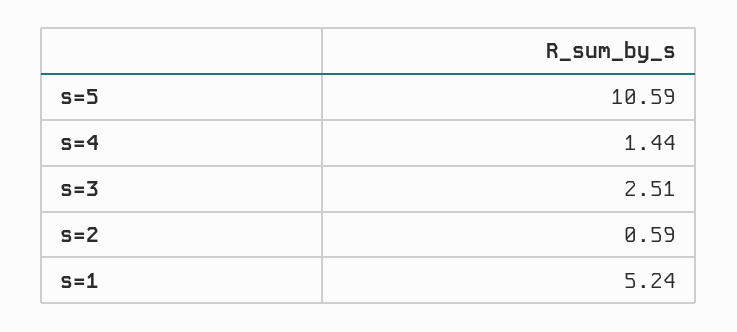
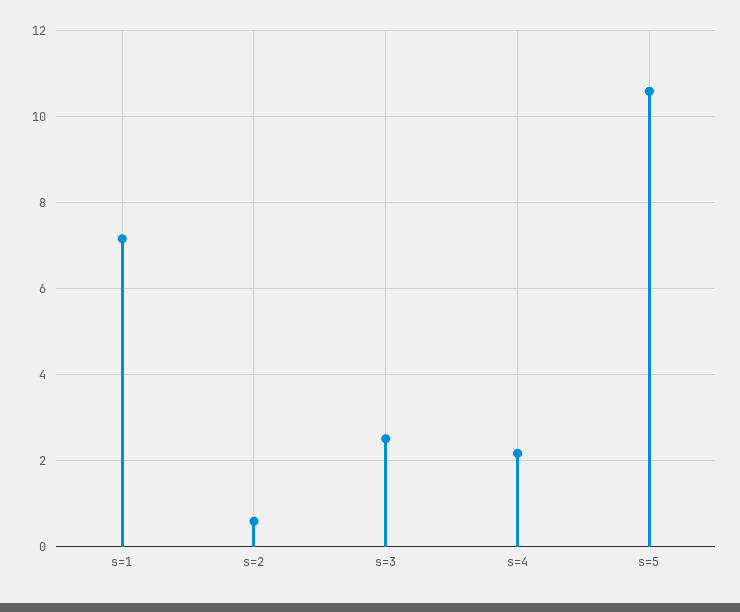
s=4: 1.44 -> 2.2
s=1: 5.24 -> 7.2

